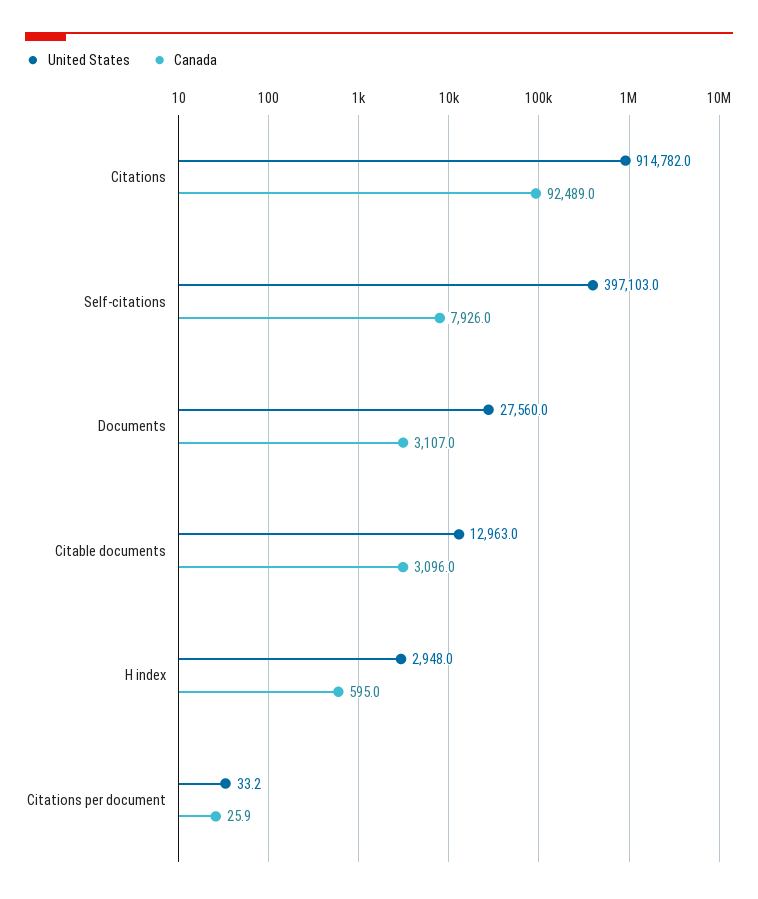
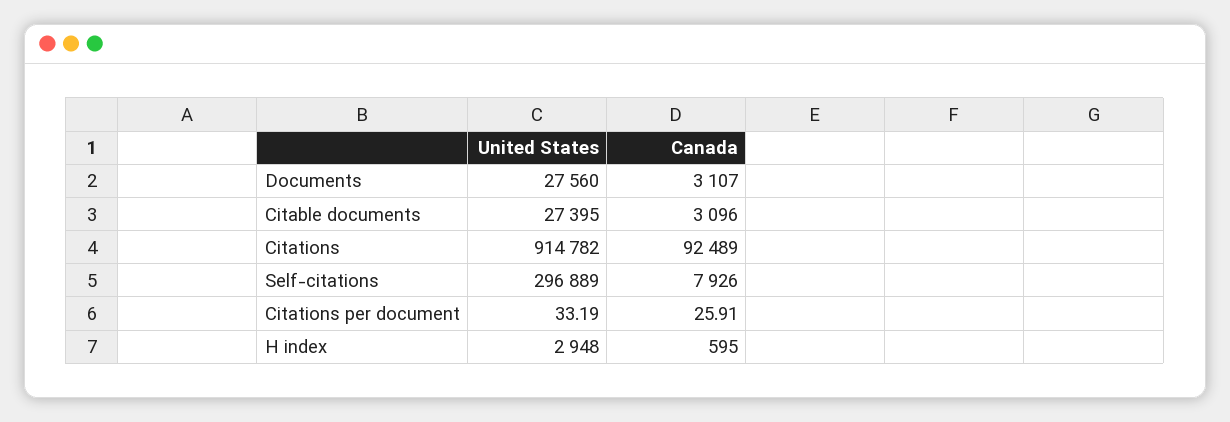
United States, Self-citations: 397103 -> 296889
United States, Citable documents: 12963 -> 27395

